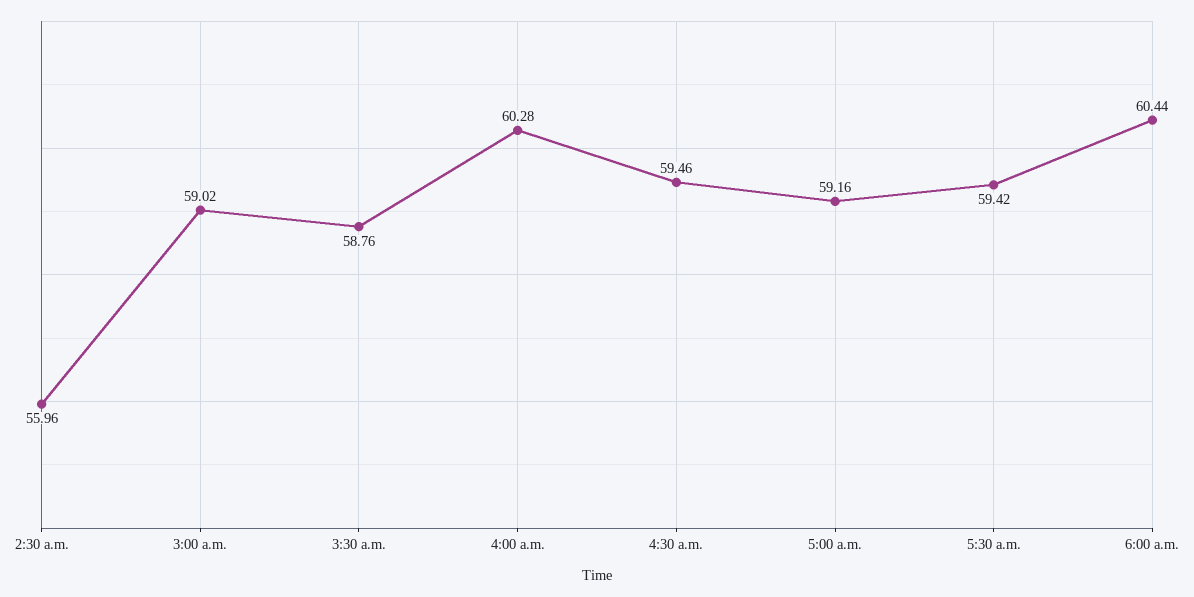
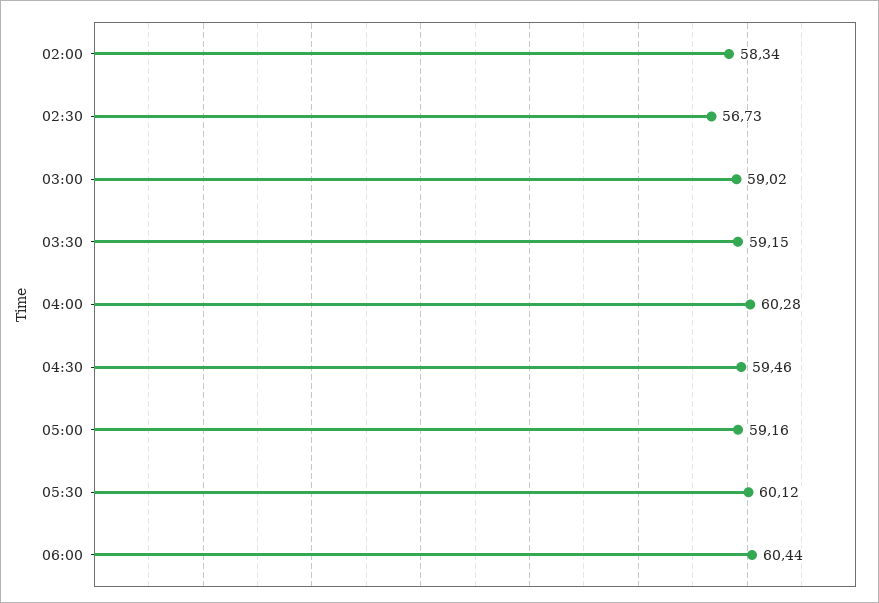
2:30 a.m.: 55.96 -> 56.73
3:30 a.m.: 58.76 -> 59.15
5:30 a.m.: 59.42 -> 60.12
02:00: none -> 58.34

